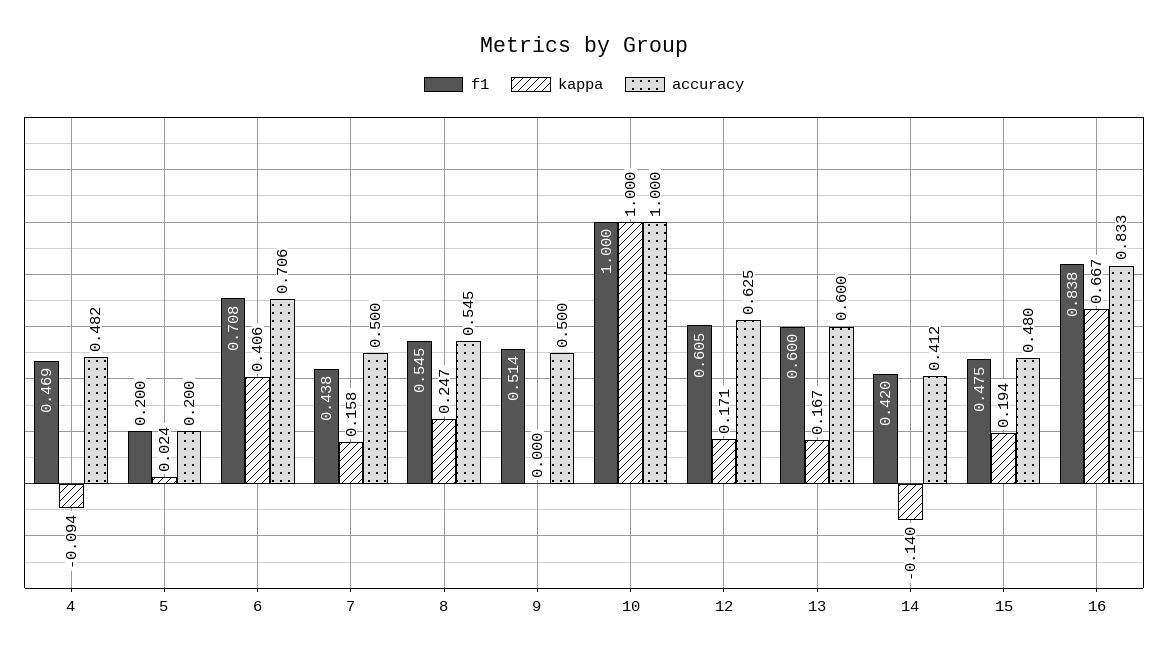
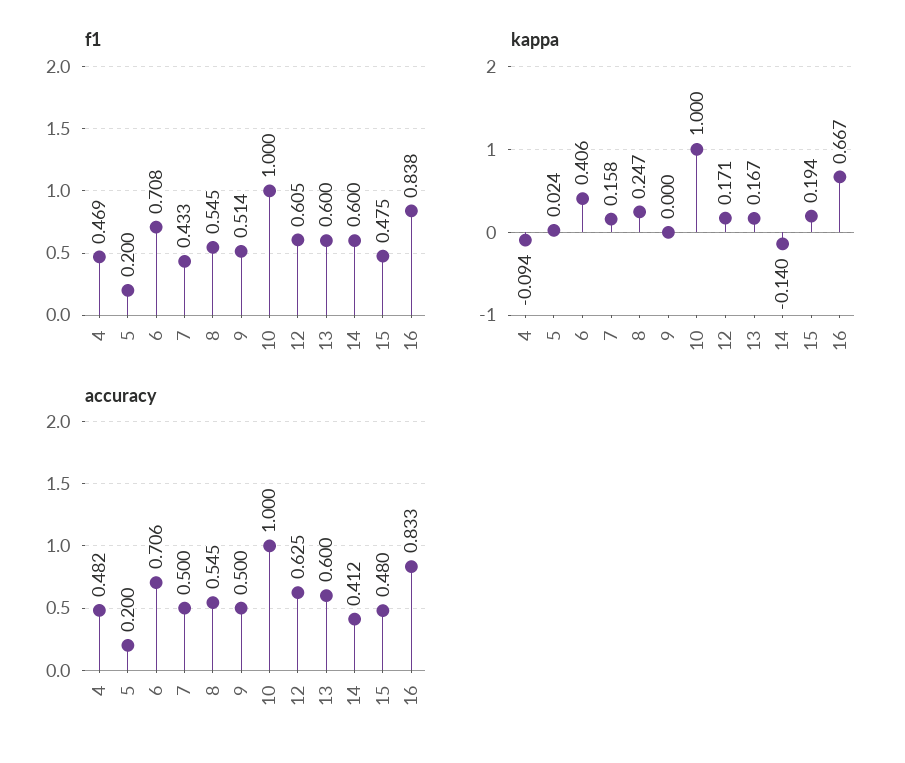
f1, 7: 0.438 -> 0.433
f1, 14: 0.42 -> 0.6

